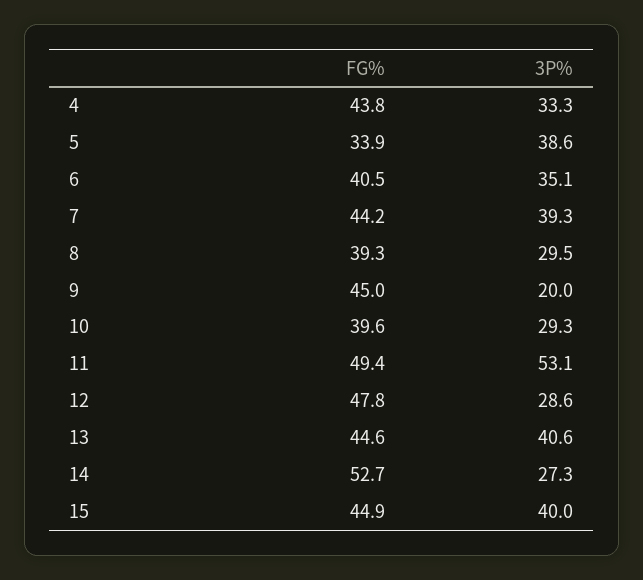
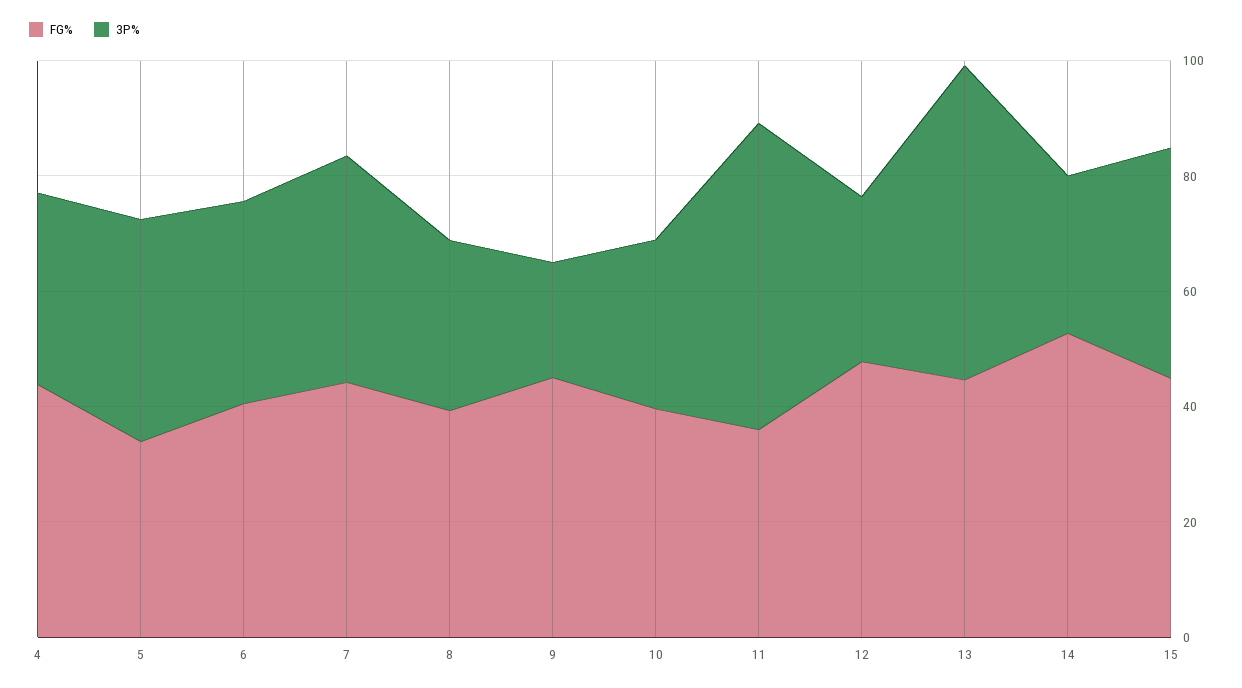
FG%, 11: 49.4 -> 35
3P%, 13: 40.6 -> 55

